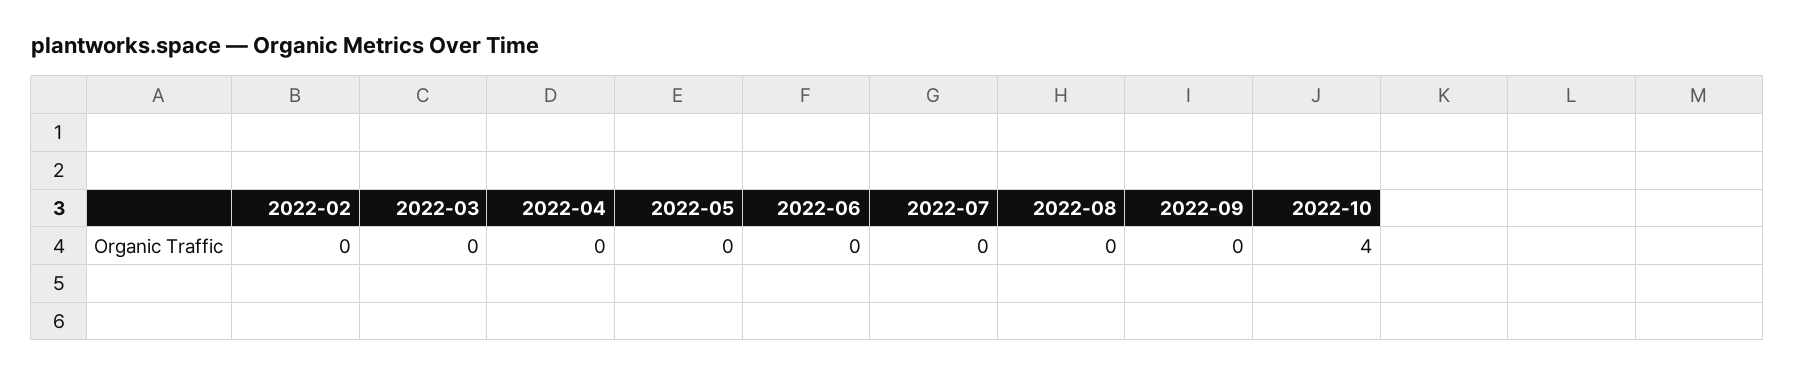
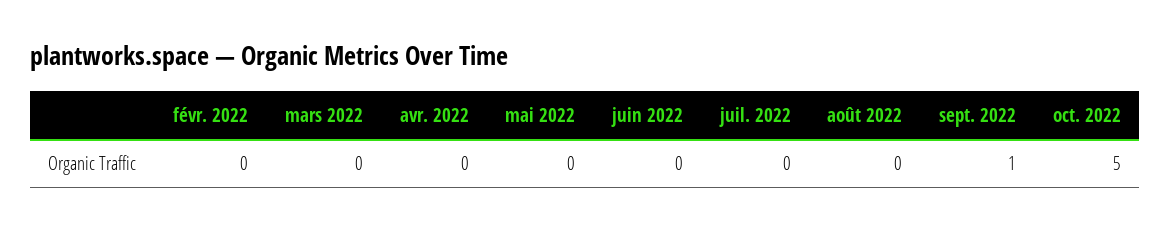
2022-09: 0 -> 1
2022-10: 4 -> 5

